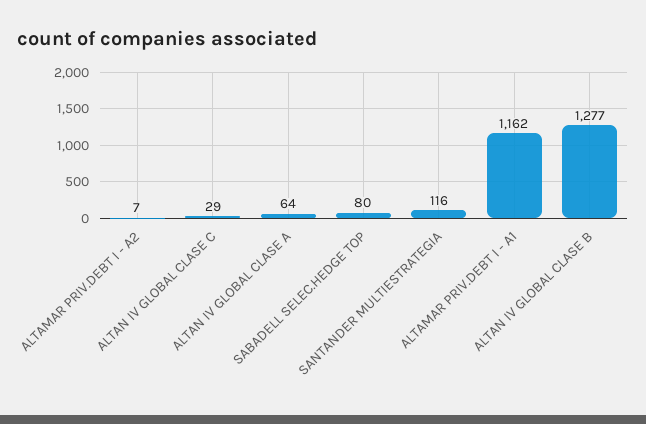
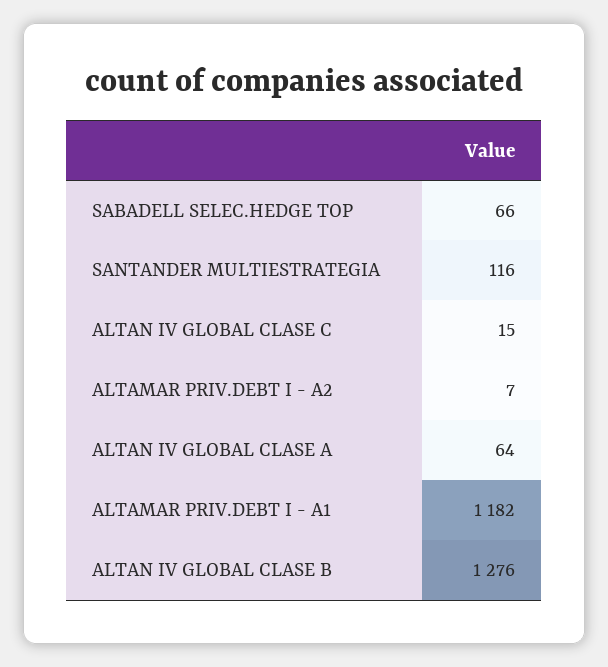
ALTAN IV GLOBAL CLASE C: 29 -> 15
SABADELL SELEC.HEDGE TOP: 80 -> 66
ALTAMAR PRIV.DEBT I - A1: 1162 -> 1182
ALTAN IV GLOBAL CLASE B: 1277 -> 1276

